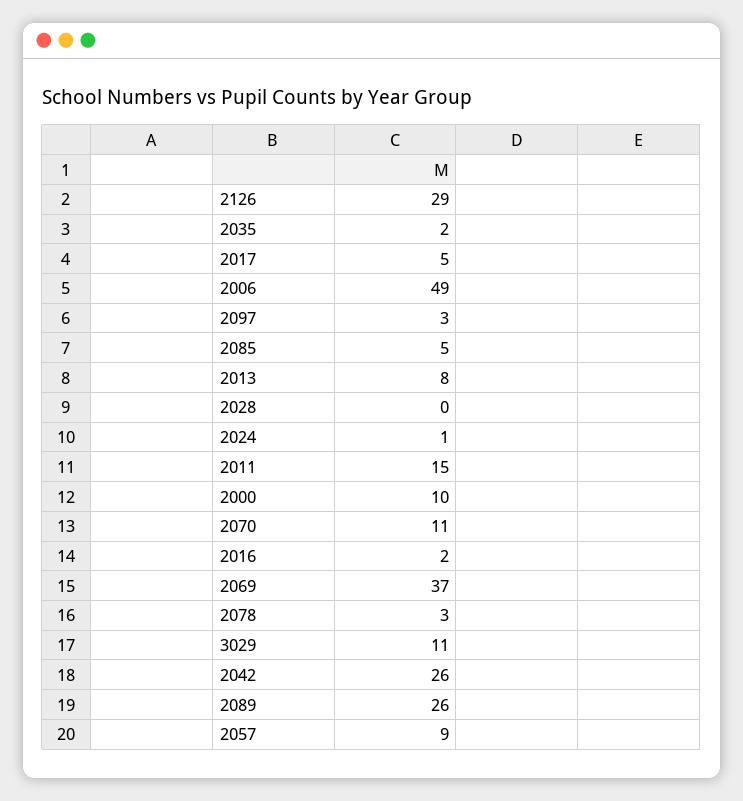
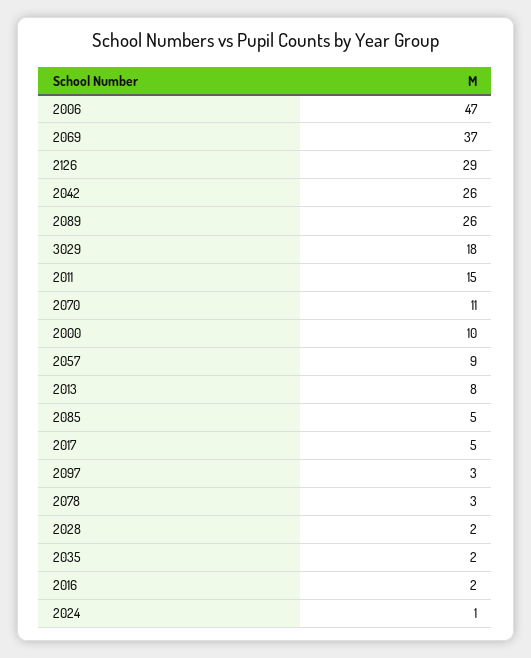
2006: 49 -> 47
2028: 0 -> 2
3029: 11 -> 18

